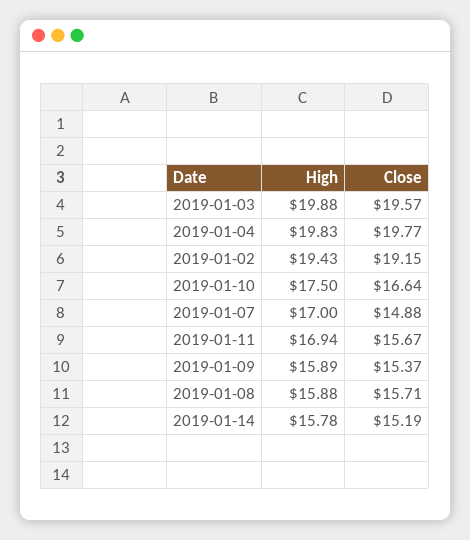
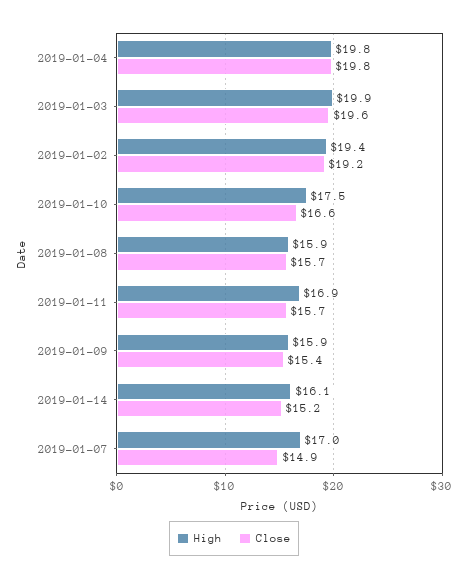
High, 2019-01-14: 15.78 -> 16.1

